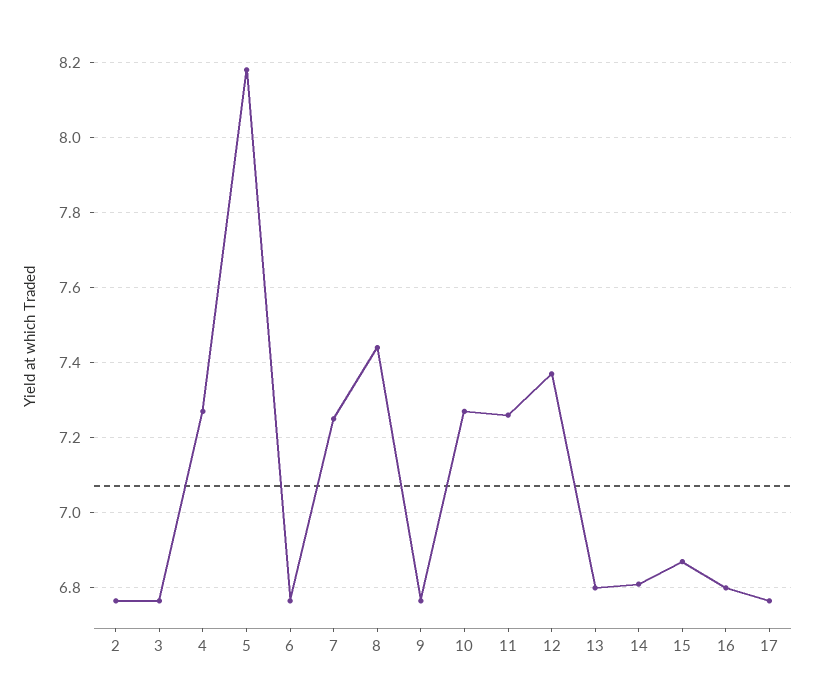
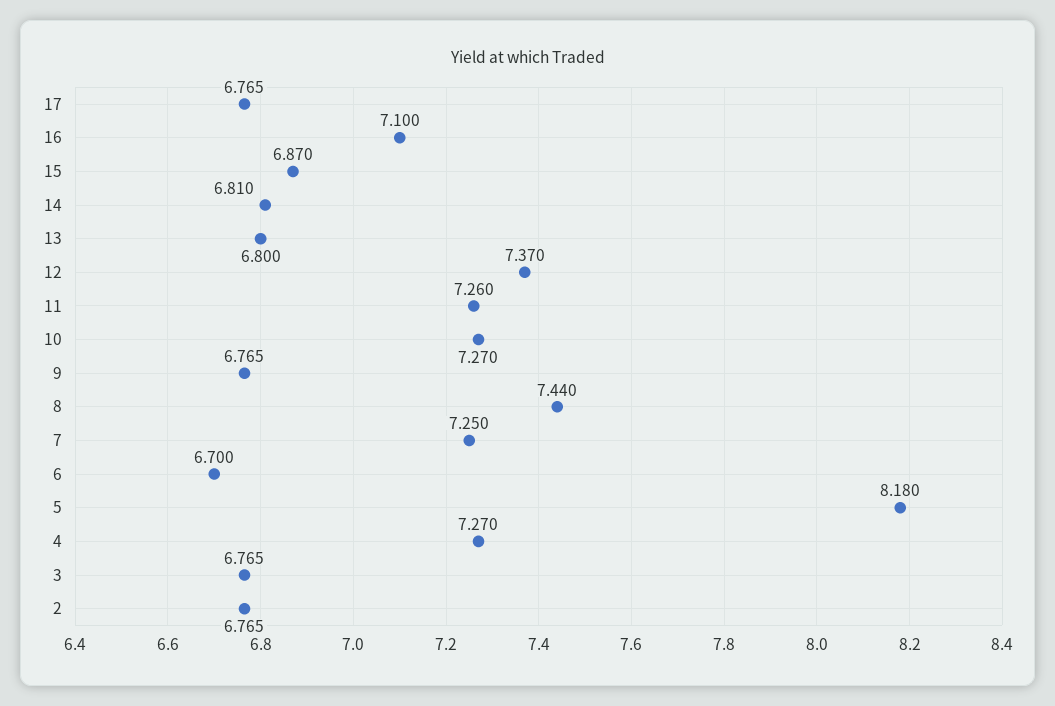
6: 6.76 -> 6.7
16: 6.8 -> 7.1

